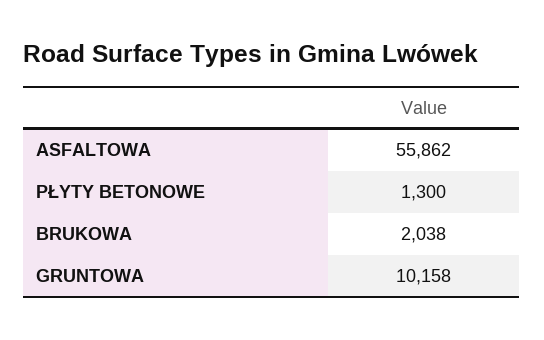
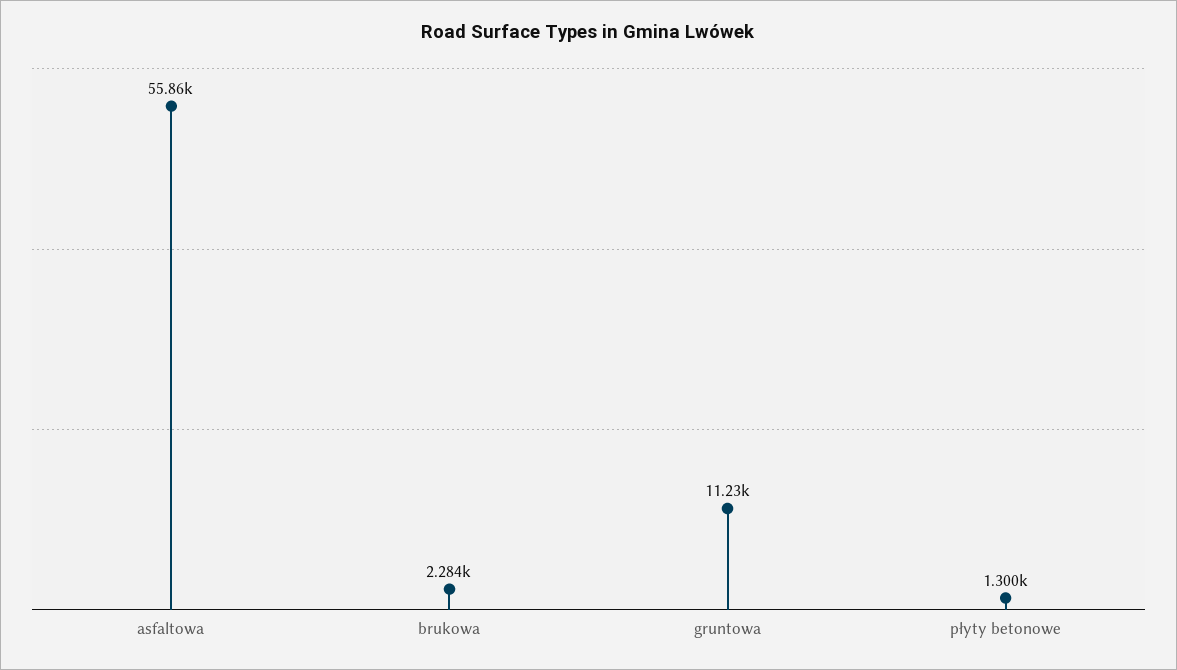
BRUKOWA: 2038 -> 2284
GRUNTOWA: 10158 -> 11230

